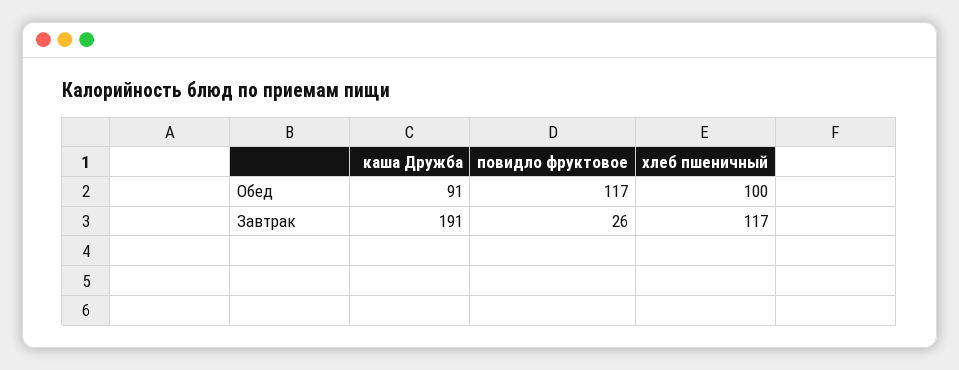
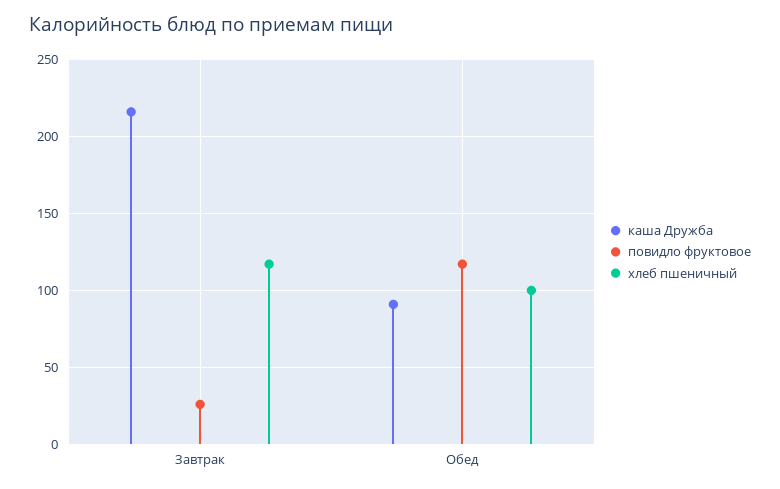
каша Дружба, Завтрак: 191 -> 215

